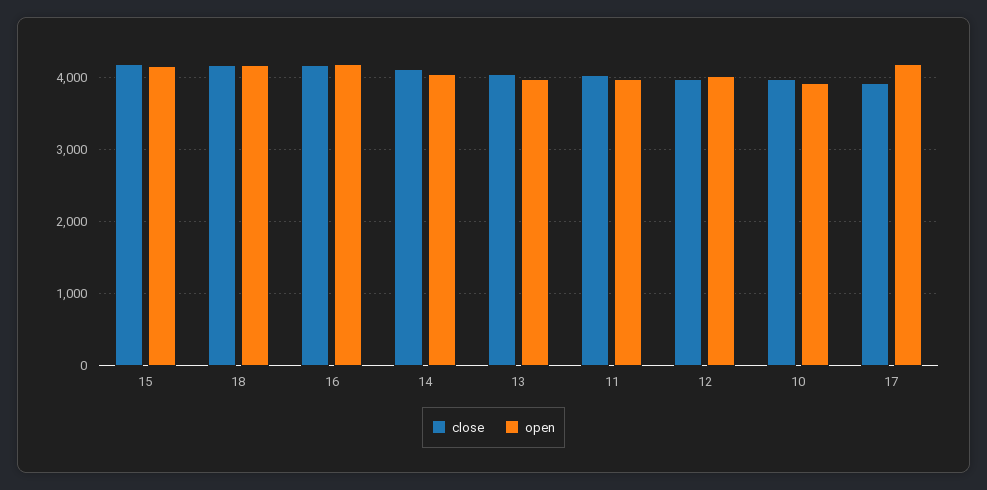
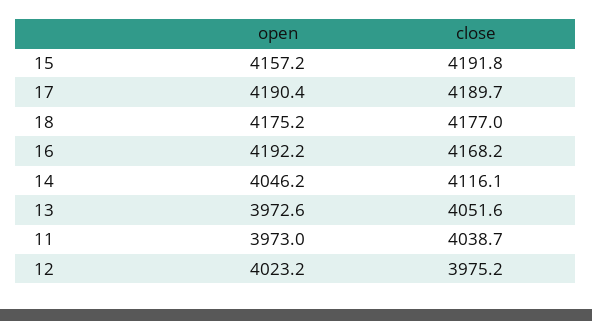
close, 10: 4000 -> none
open, 10: 3900 -> none
close, 17: 3900 -> 4189.7

